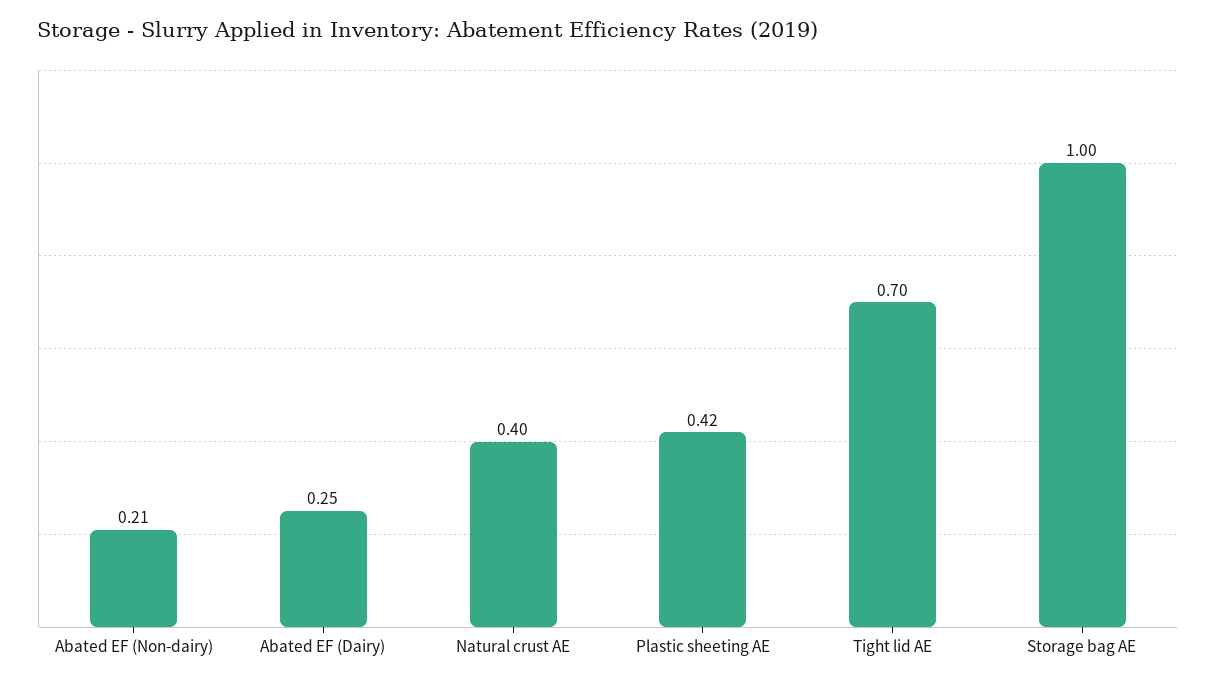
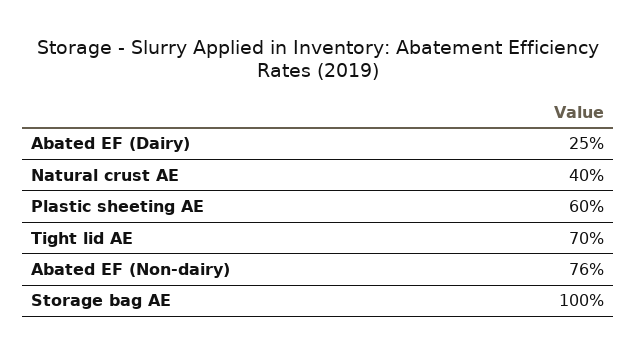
Abated EF (Non-dairy): 0.21 -> 0.76
Plastic sheeting AE: 0.42 -> 0.6

